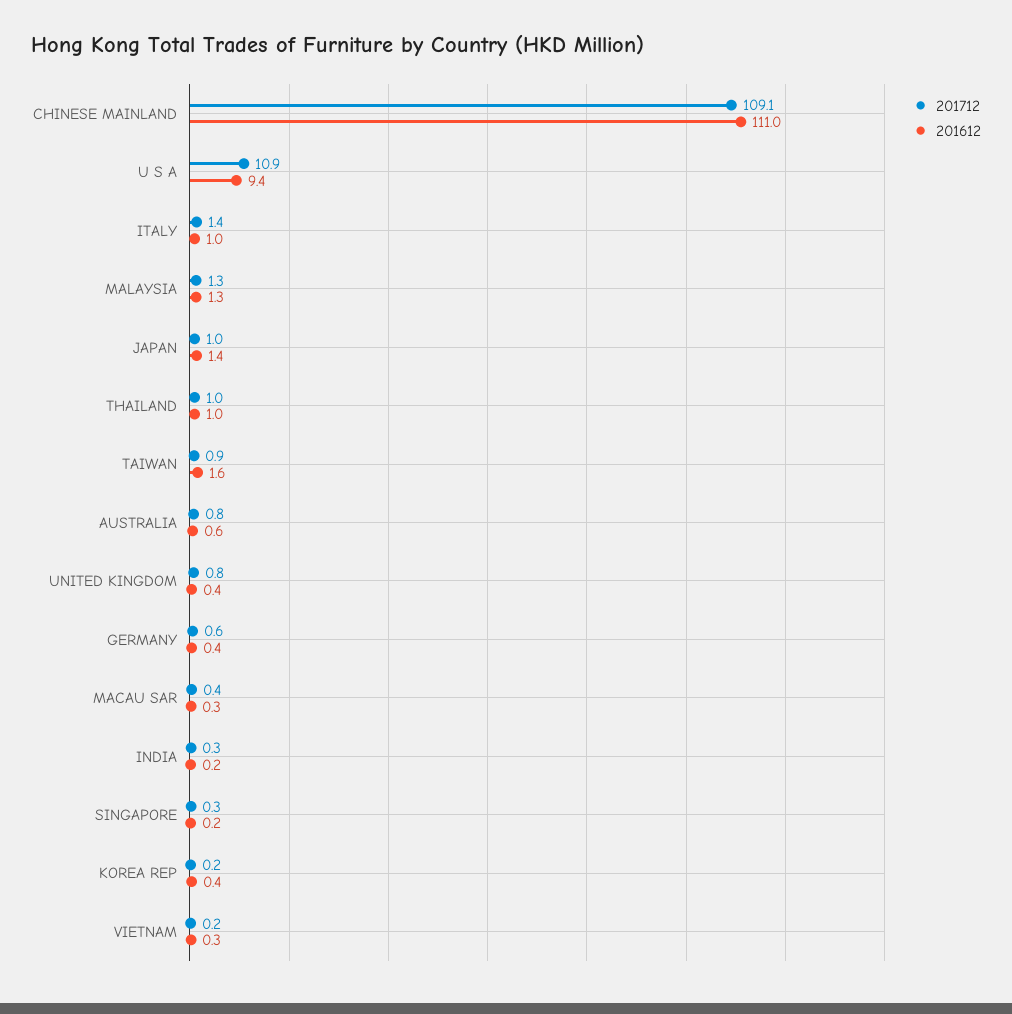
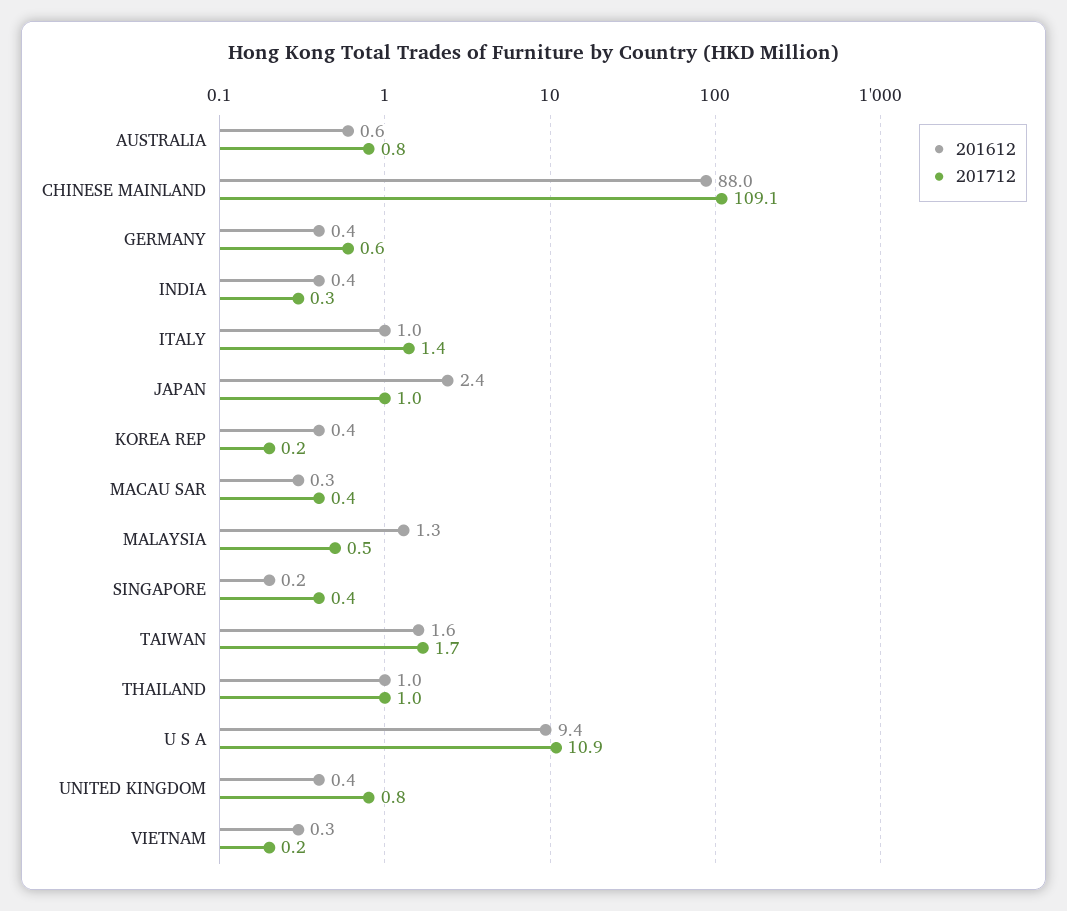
201612, CHINESE MAINLAND: 111 -> 88
201712, MALAYSIA: 1.3 -> 0.5
201612, JAPAN: 1.4 -> 2.4
201712, TAIWAN: 0.9 -> 1.7
201612, INDIA: 0.2 -> 0.4
201712, SINGAPORE: 0.3 -> 0.4

